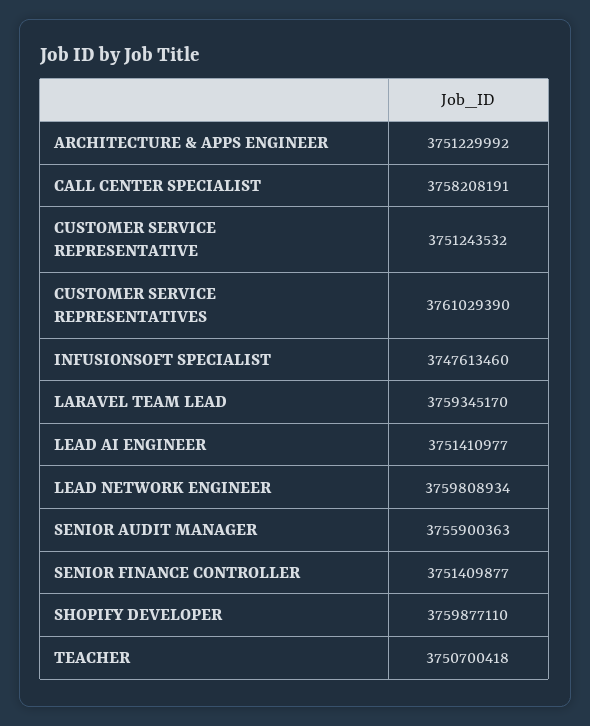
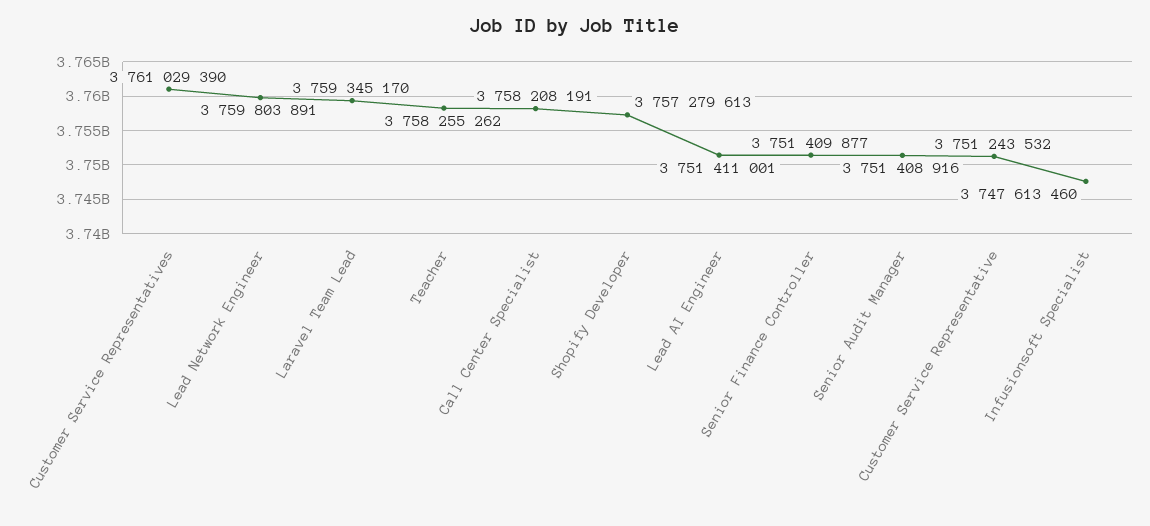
ARCHITECTURE & APPS ENGINEER: 3751229992 -> none
LEAD AI ENGINEER: 3751410977 -> 3751411001
LEAD NETWORK ENGINEER: 3759808934 -> 3759803891
SENIOR AUDIT MANAGER: 3755900363 -> 3751408916
SHOPIFY DEVELOPER: 3759877110 -> 3757279613
TEACHER: 3750700418 -> 3758255262

